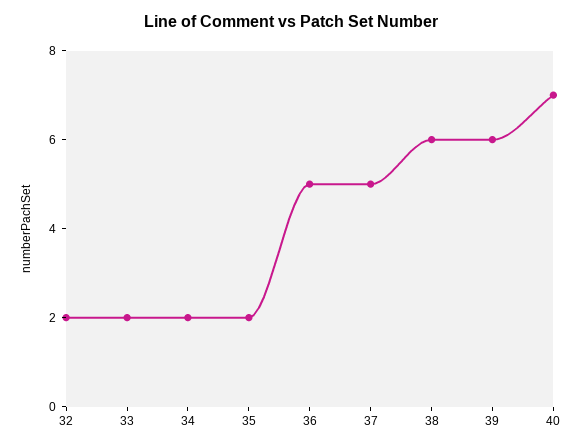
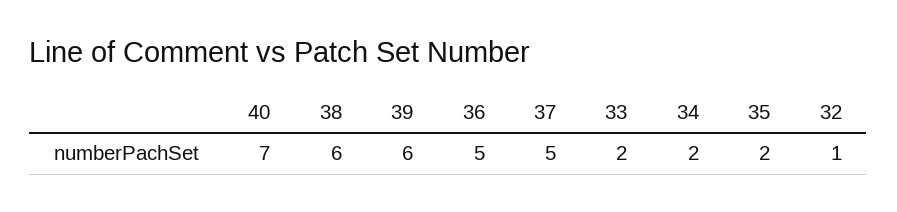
32: 2 -> 1

